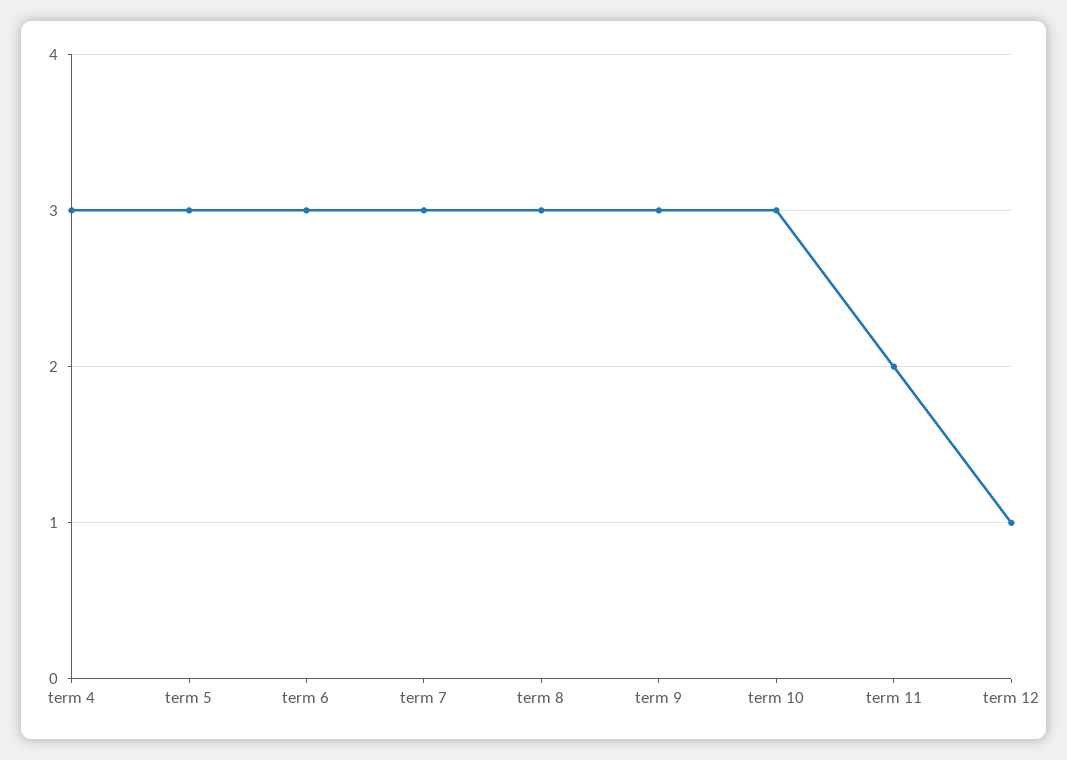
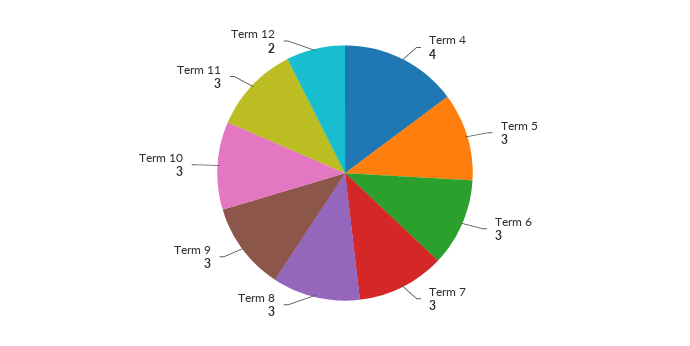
term 4: 3 -> 4
term 11: 2 -> 3
term 12: 1 -> 2

